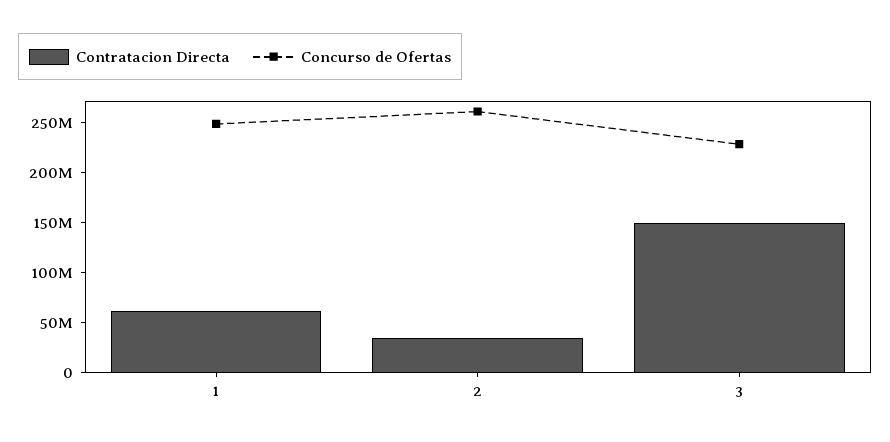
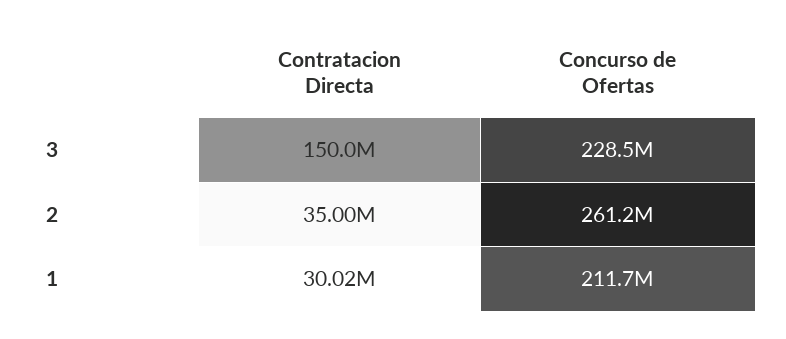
Contratacion Directa, 1: 60000000 -> 30020000
Concurso de Ofertas, 1: 250000000 -> 211700000

